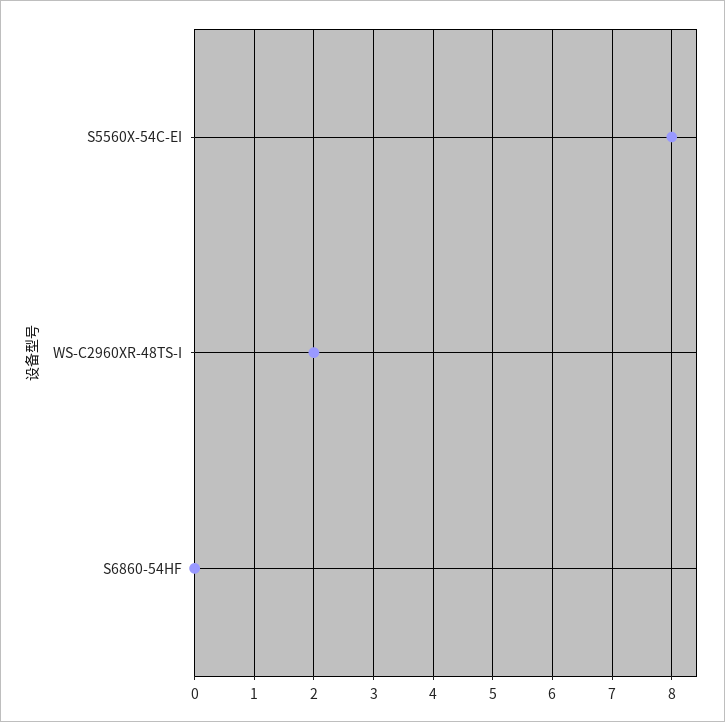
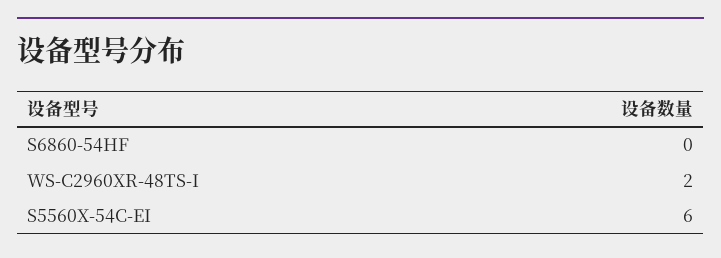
S5560X-54C-EI: 8 -> 6

